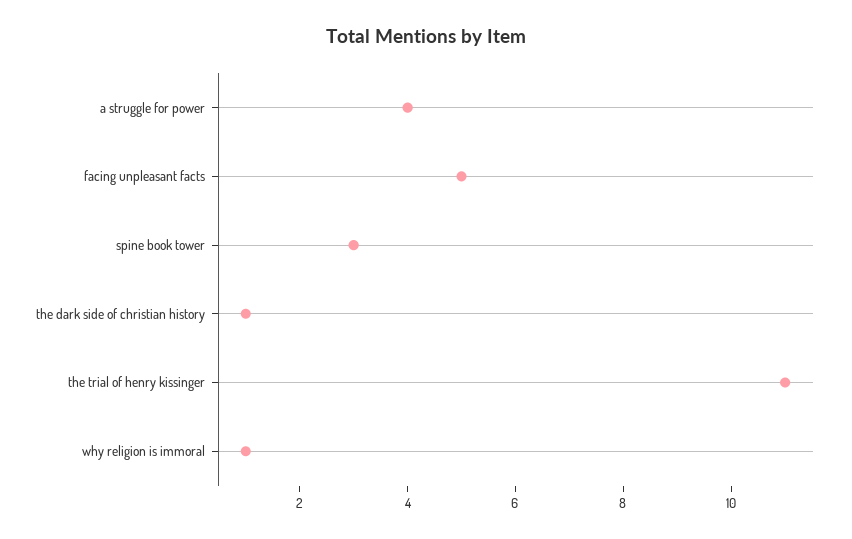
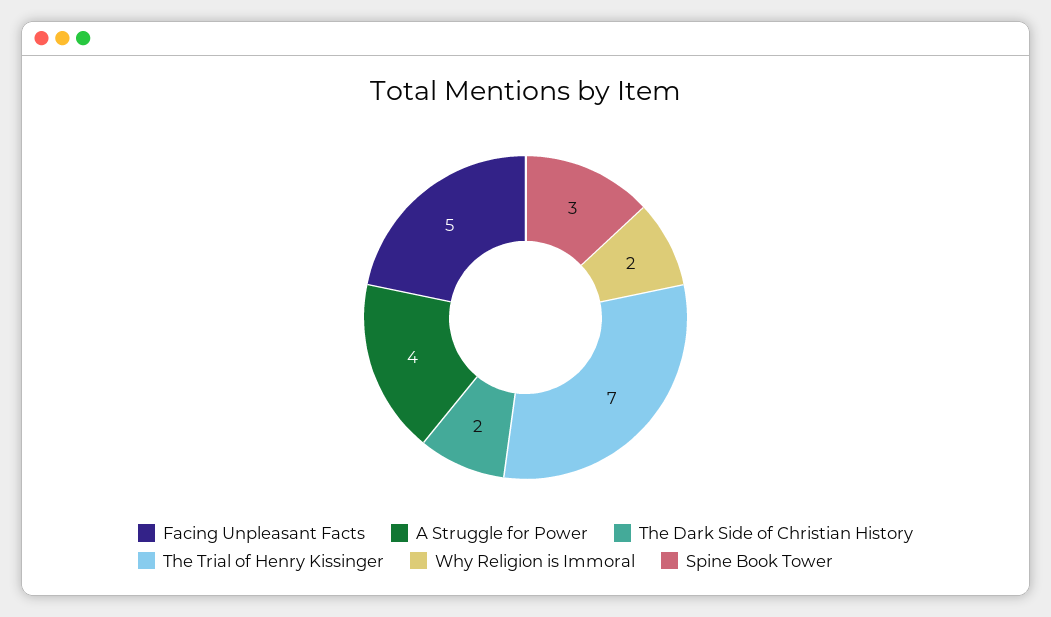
the dark side of christian history: 1 -> 2
the trial of henry kissinger: 11 -> 7
why religion is immoral: 1 -> 2

